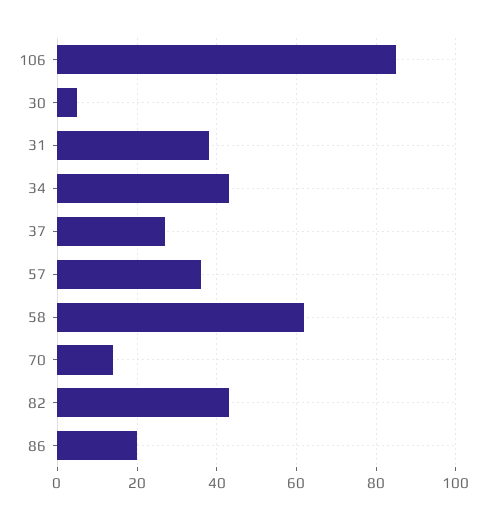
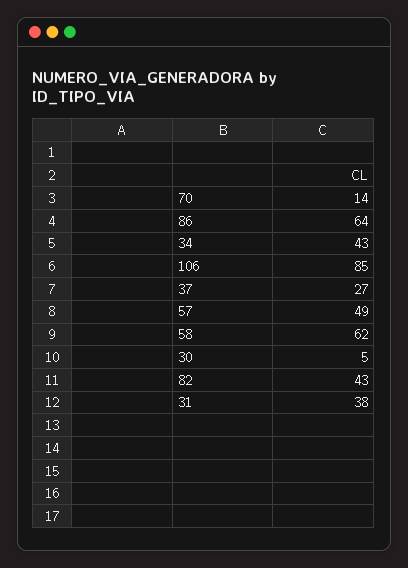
57: 35 -> 49
86: 20 -> 64

